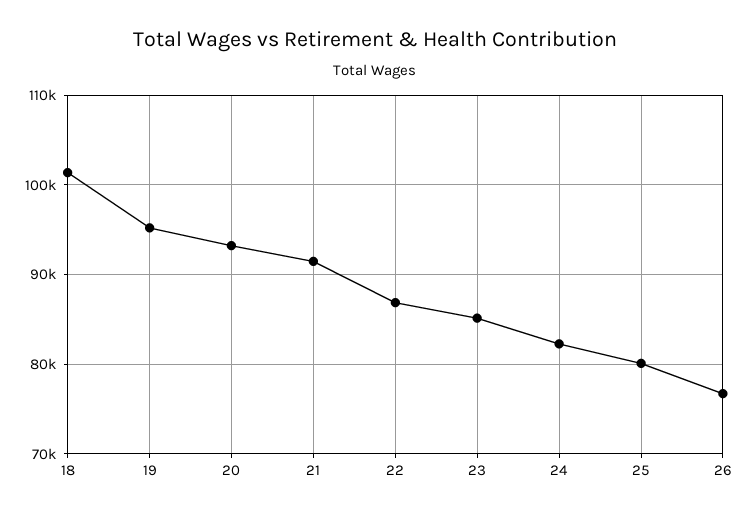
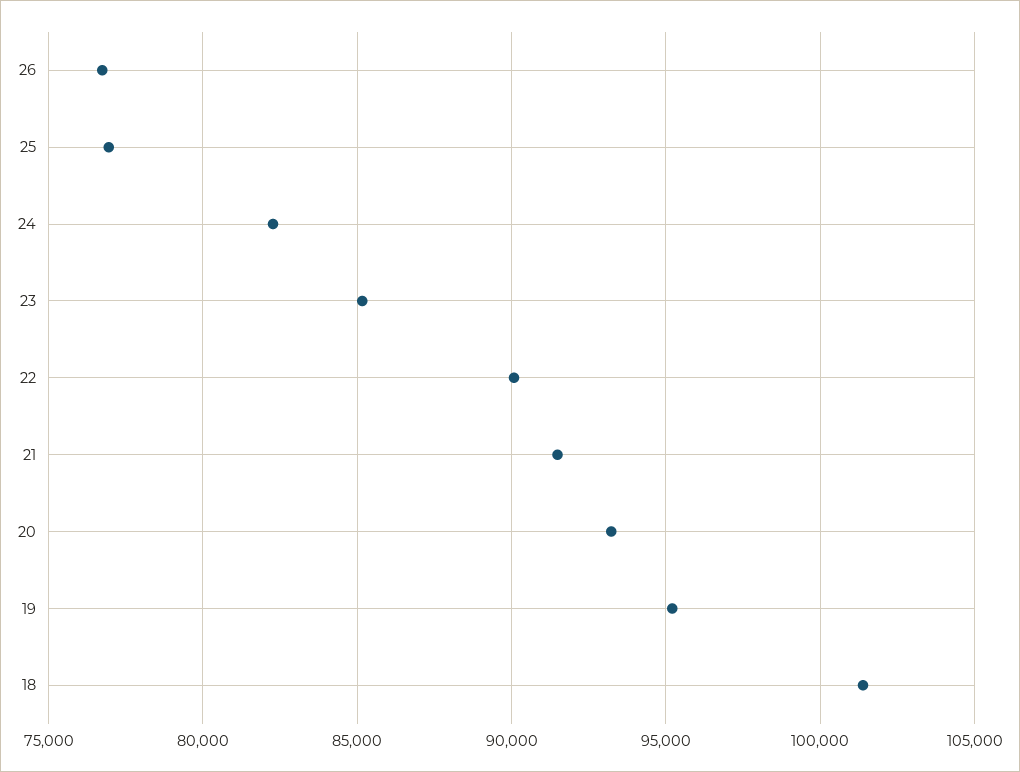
22: 87000 -> 90000
25: 80000 -> 77000

